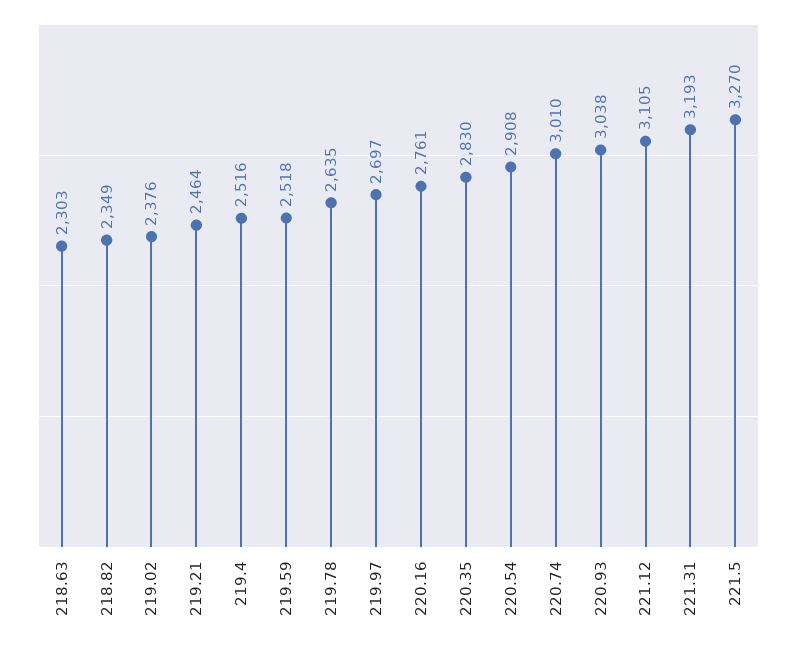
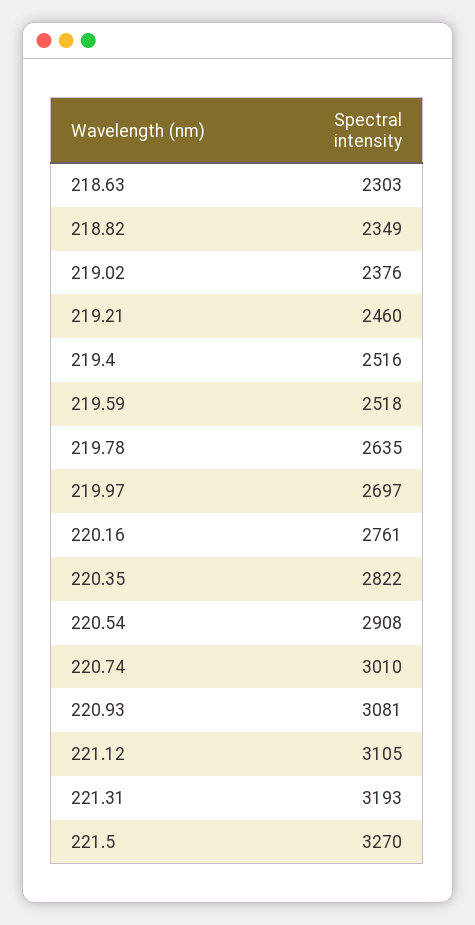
219.21: 2464 -> 2460
220.35: 2830 -> 2822
220.93: 3038 -> 3081

